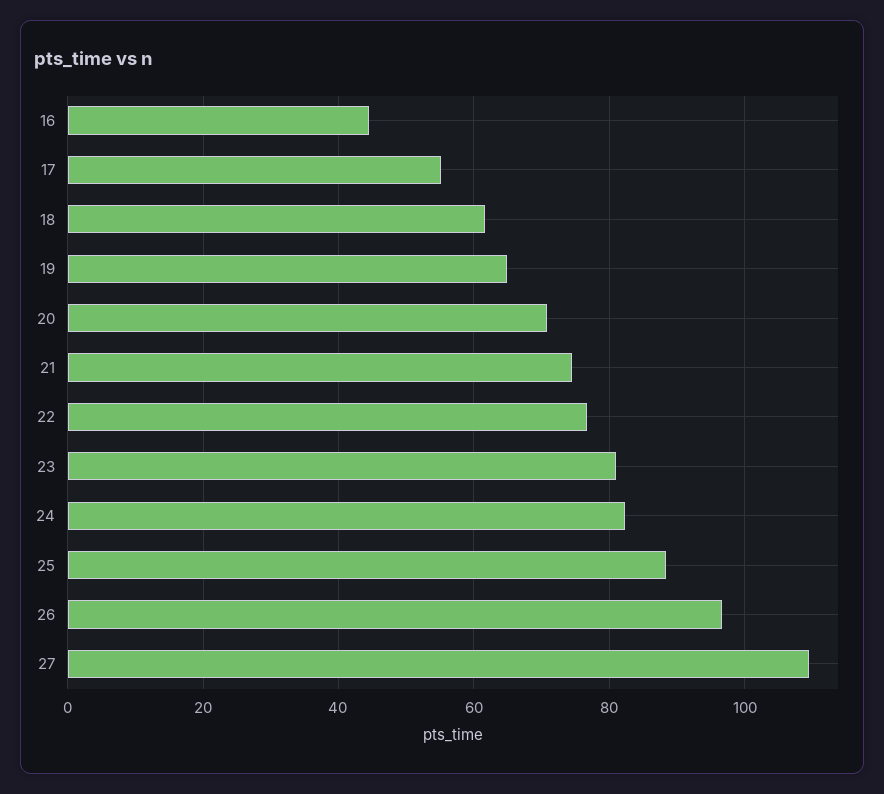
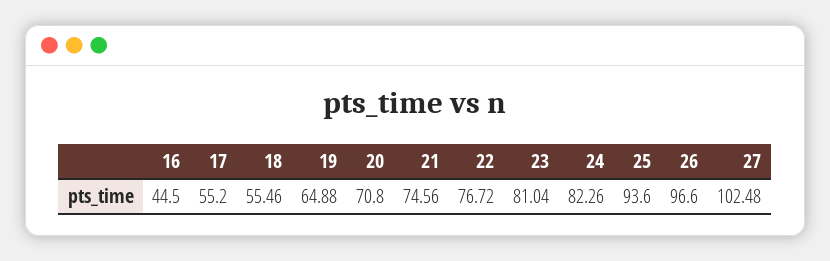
18: 62 -> 55.46
25: 88 -> 93.6
27: 110 -> 102.48

